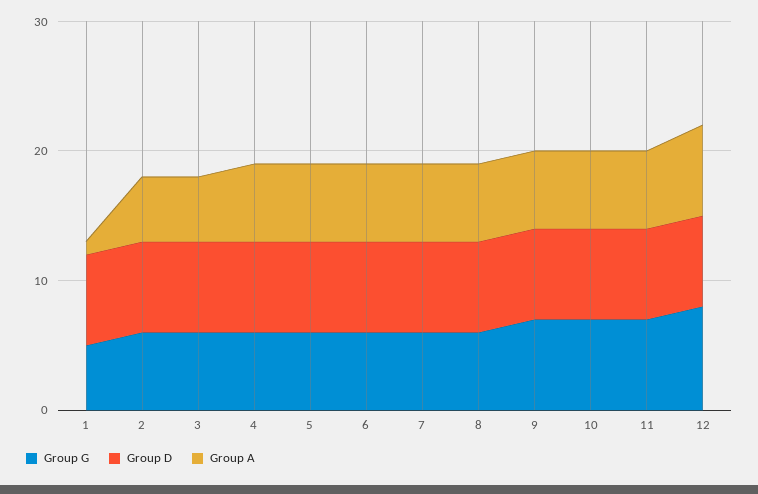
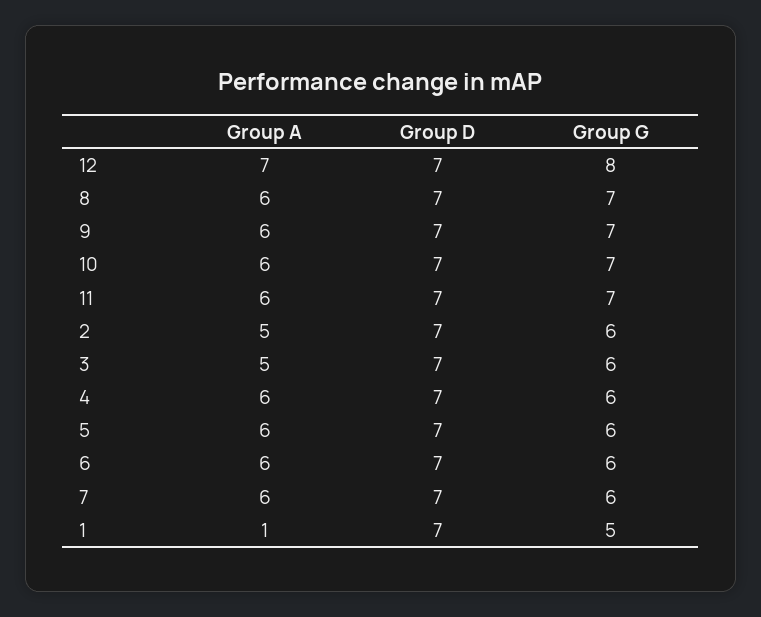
Group G, 8: 6 -> 7

